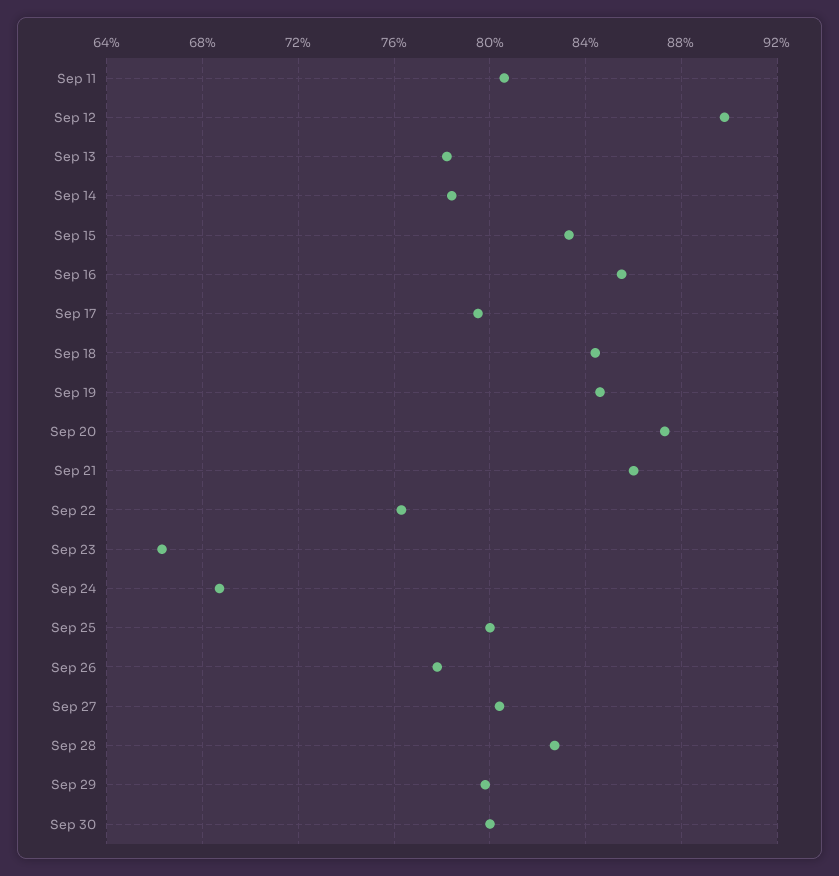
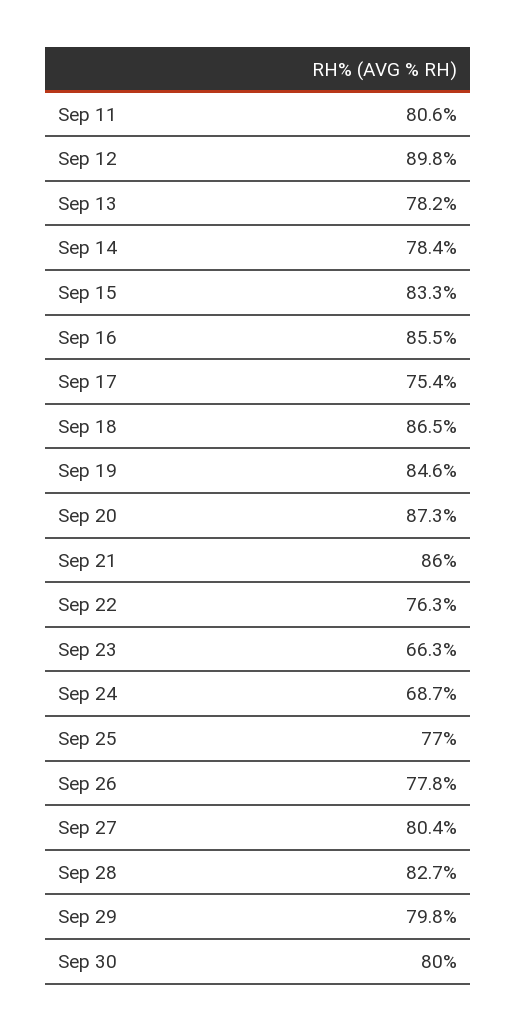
Sep 17: 79.5 -> 75.4
Sep 18: 84.5 -> 86.5
Sep 25: 80 -> 77

